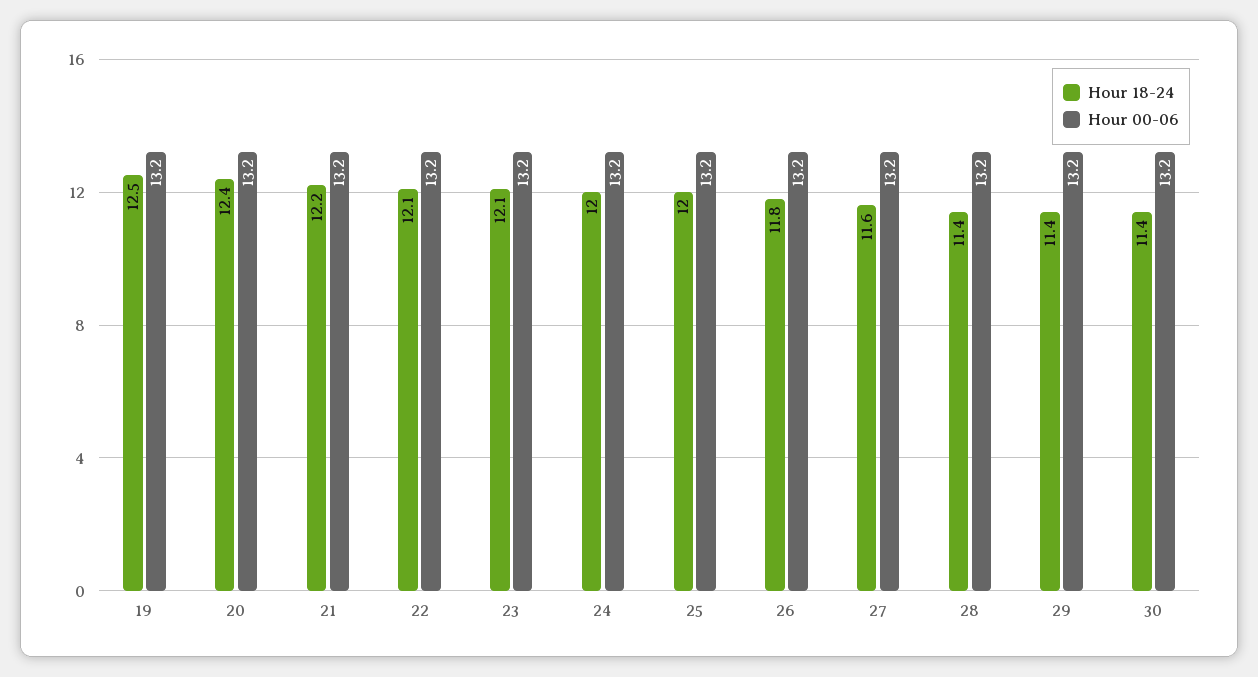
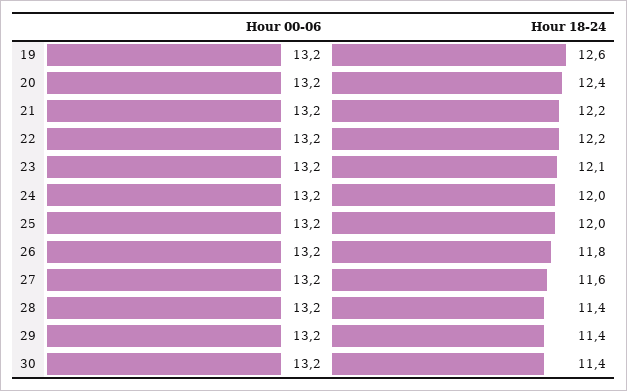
Hour 18-24, 19: 12.5 -> 12.6
Hour 18-24, 22: 12.1 -> 12.2

